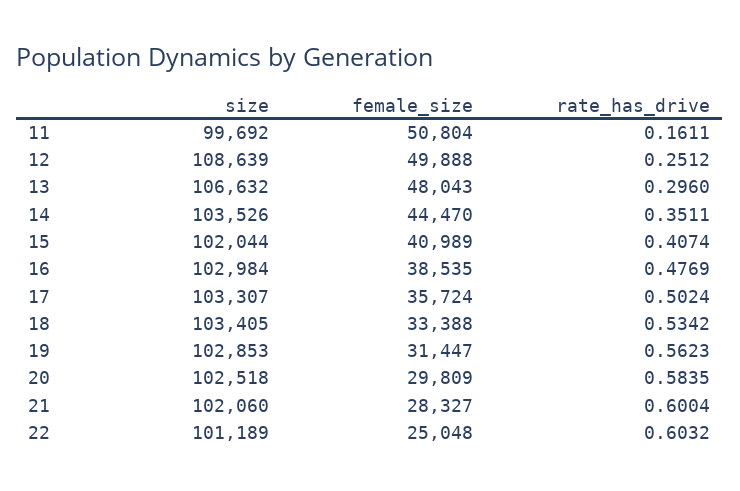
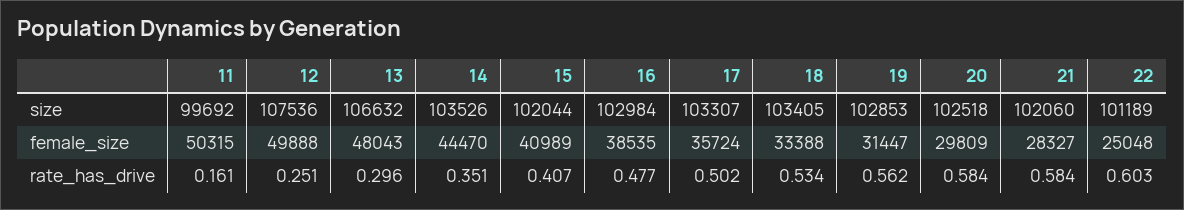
female_size, 11: 50804 -> 50315
size, 12: 108639 -> 107536
rate_has_drive, 21: 0.6004 -> 0.584

